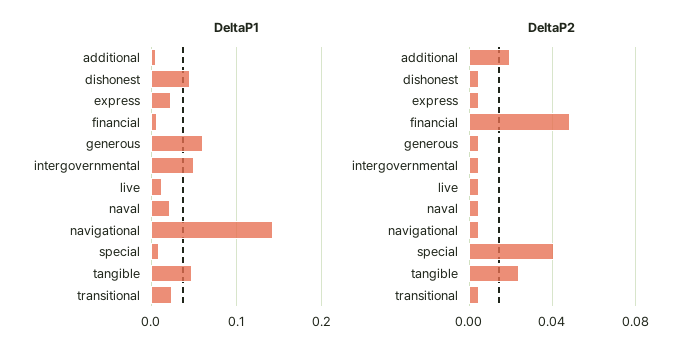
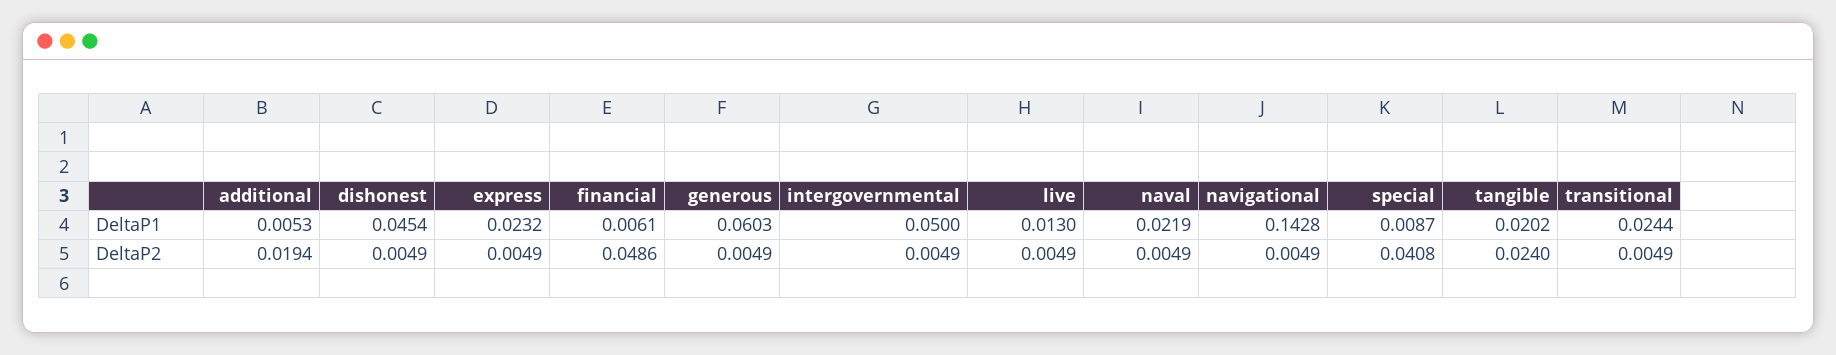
DeltaP1, tangible: 0.05 -> 0.0202

